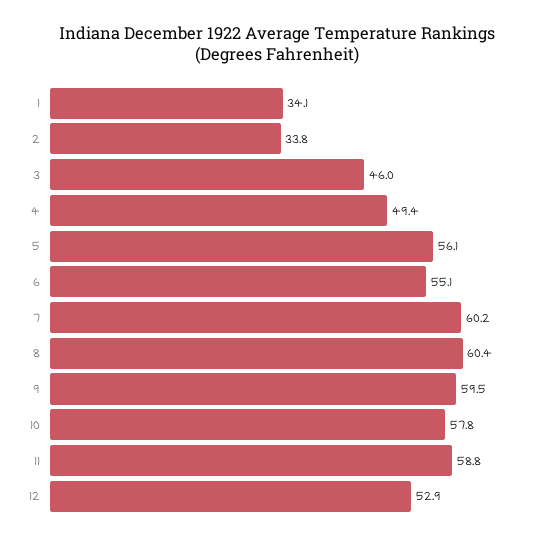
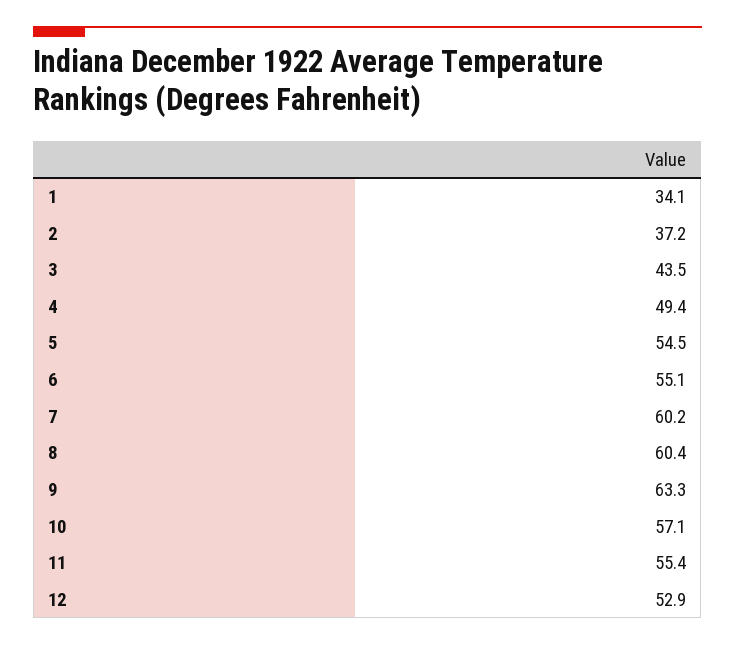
2: 33.8 -> 37.2
3: 46 -> 43.5
5: 56.1 -> 54.5
9: 59.5 -> 63.3
10: 57.8 -> 57.1
11: 58.8 -> 55.4

